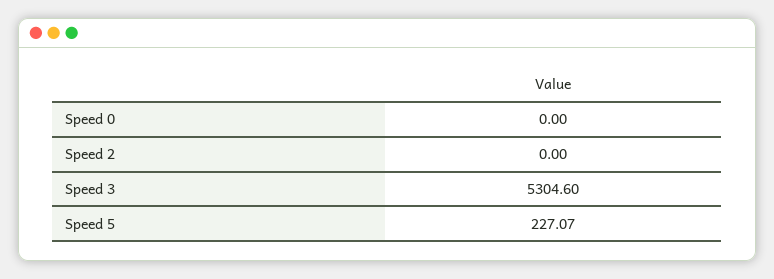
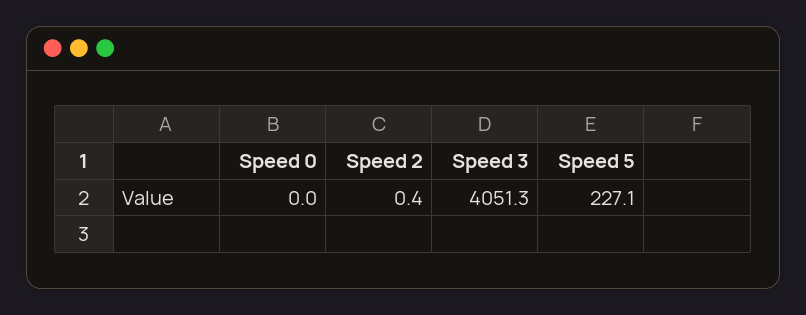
Speed 2: 0 -> 0.4
Speed 3: 5304.6 -> 4051.3

